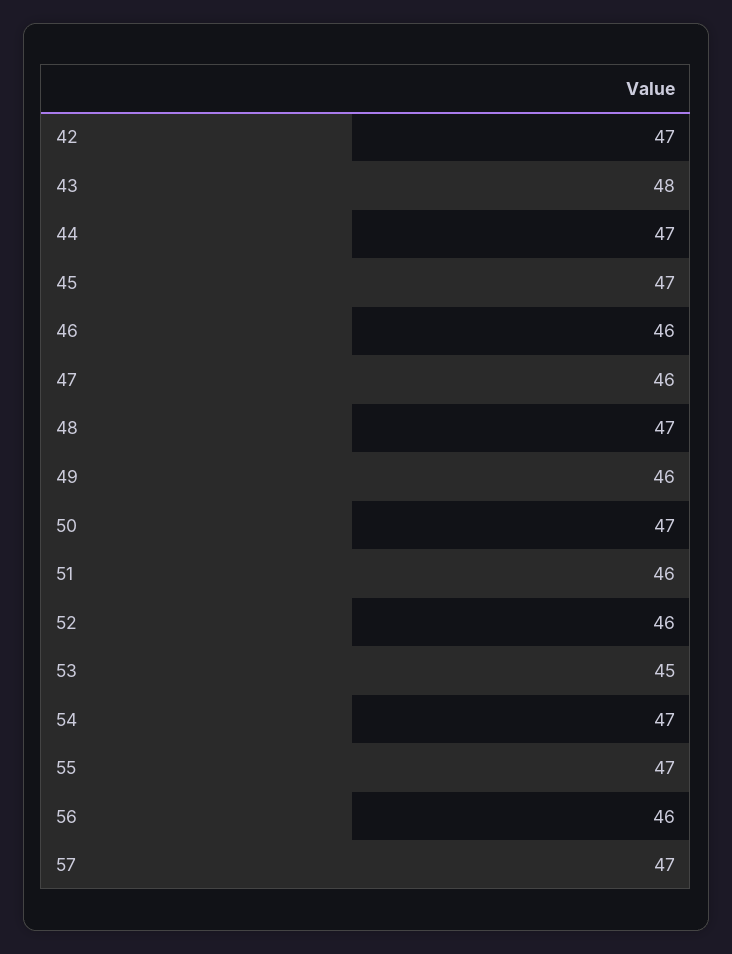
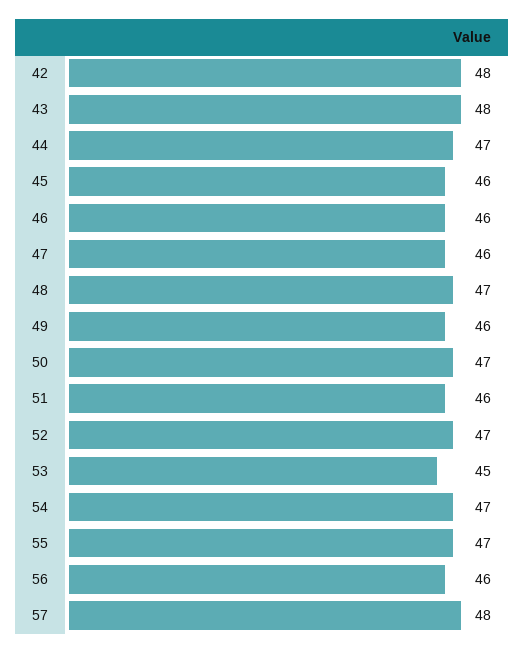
42: 47 -> 48
45: 47 -> 46
52: 46 -> 47
57: 47 -> 48

